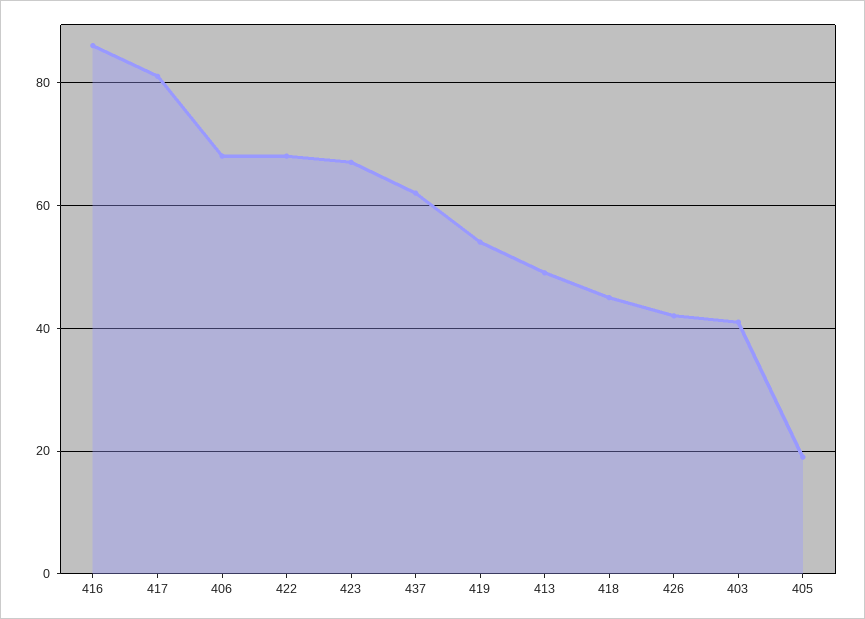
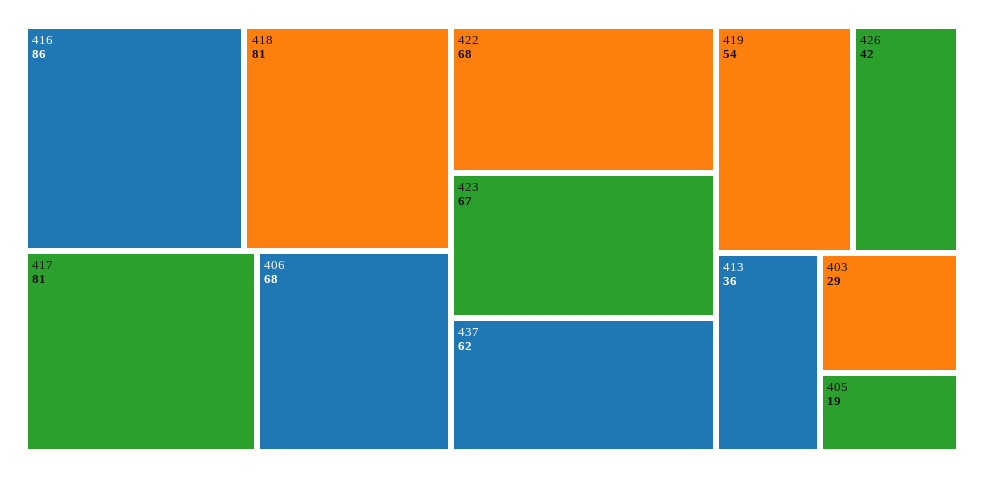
413: 50 -> 36
418: 45 -> 81
403: 40 -> 29

